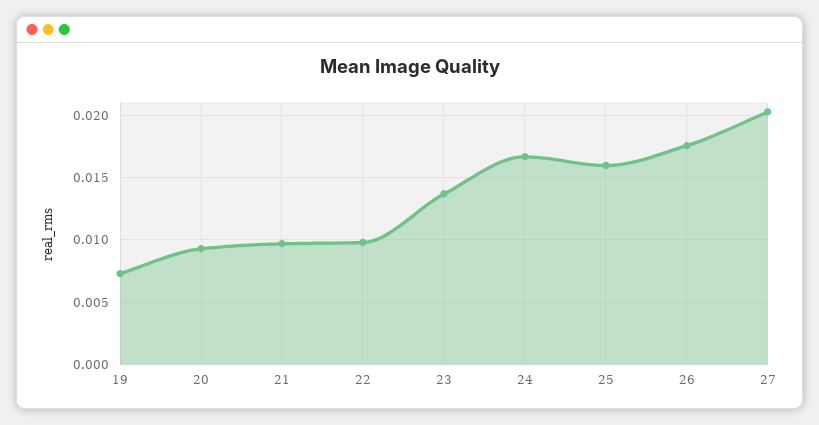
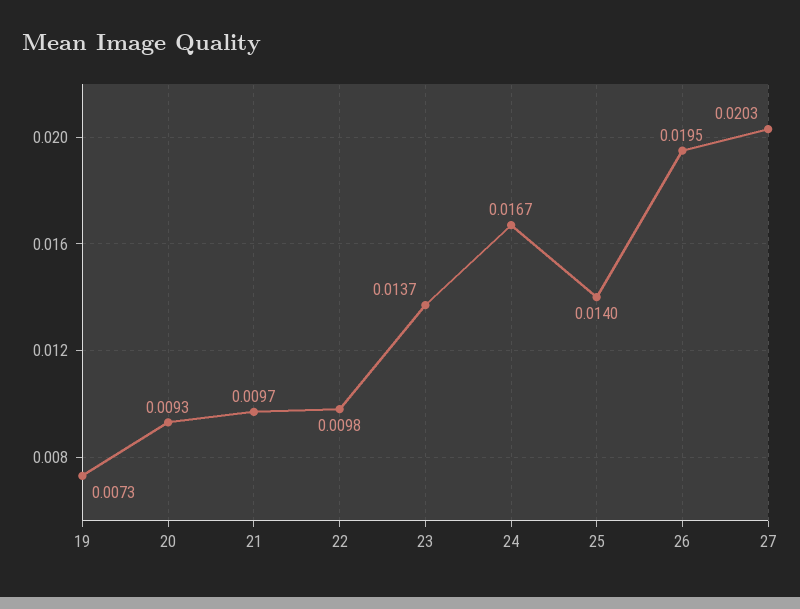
25: 0.016 -> 0.014
26: 0.0175 -> 0.0195

